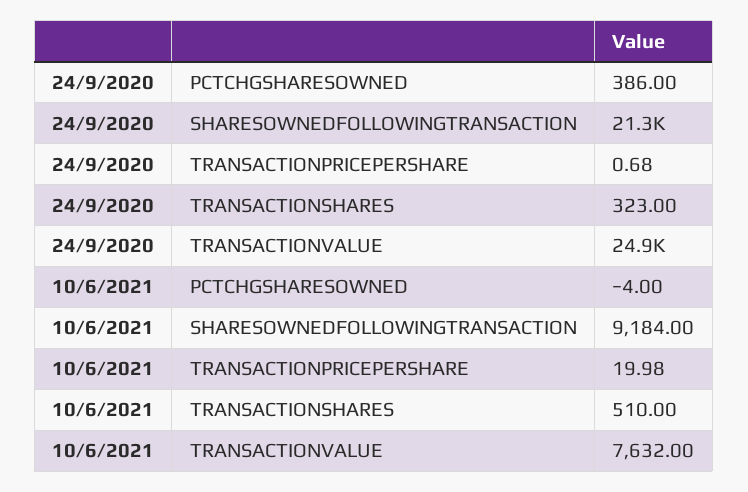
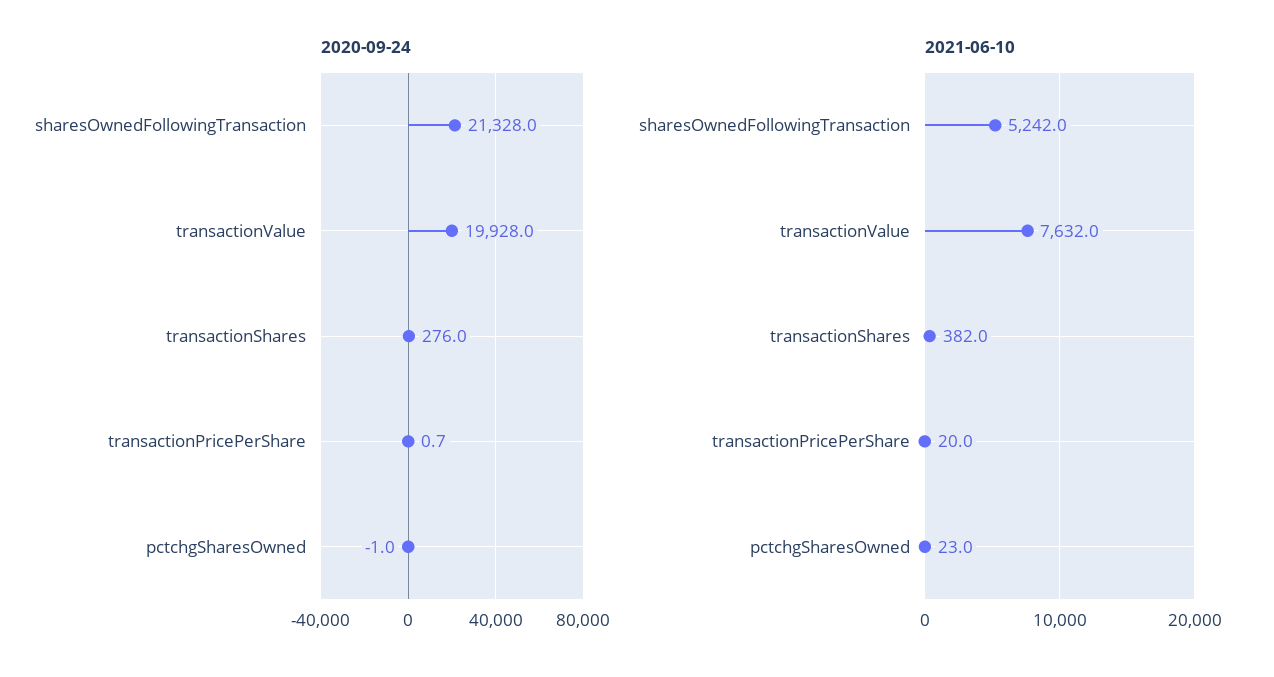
24/9/2020, PCTCHGSHARESOWNED: 386 -> -1
24/9/2020, TRANSACTIONSHARES: 323 -> 276
24/9/2020, TRANSACTIONVALUE: 24900 -> 19928
10/6/2021, PCTCHGSHARESOWNED: -4 -> 23
10/6/2021, SHARESOWNEDFOLLOWINGTRANSACTION: 9184 -> 5242
10/6/2021, TRANSACTIONSHARES: 510 -> 382

